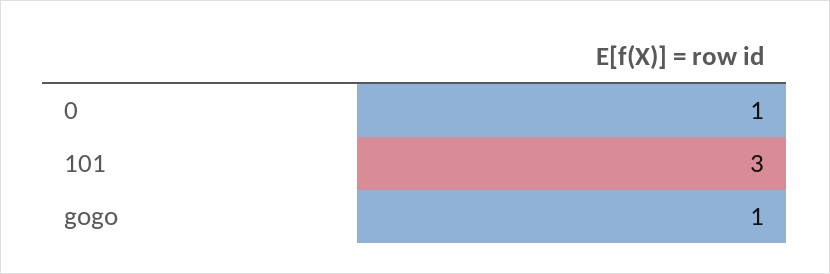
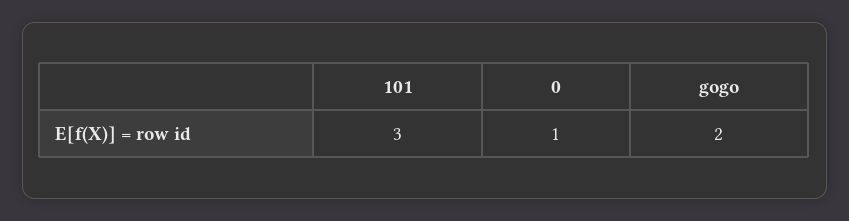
gogo: 1 -> 2

